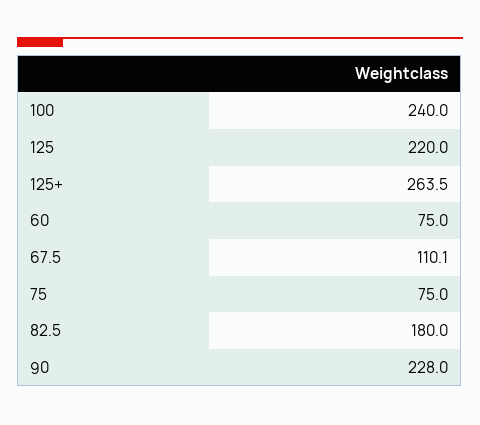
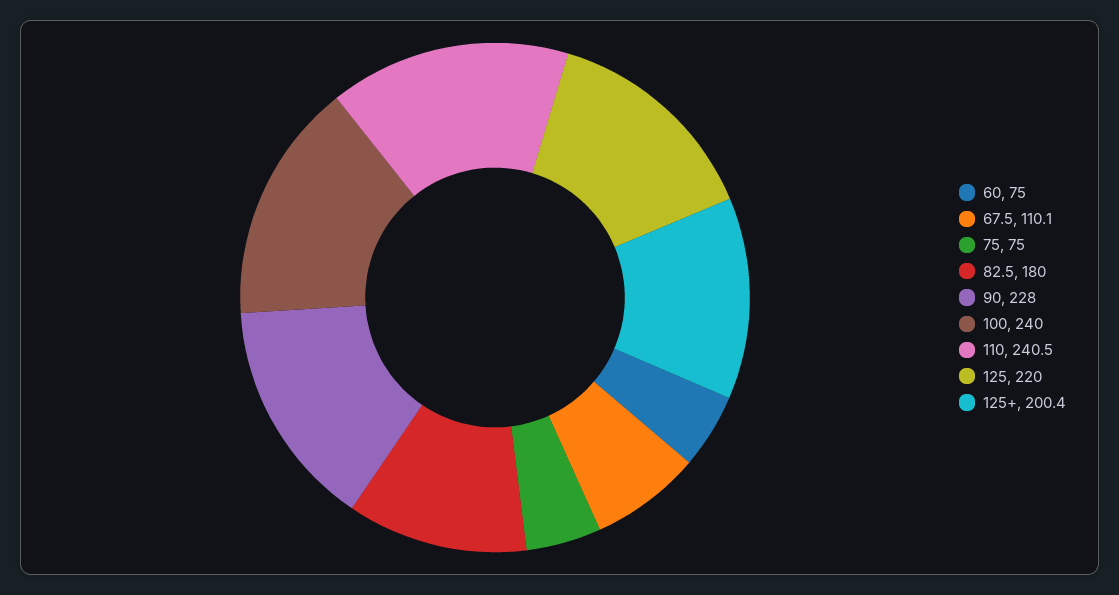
125+: 263.5 -> 200.4
110: none -> 240.5

